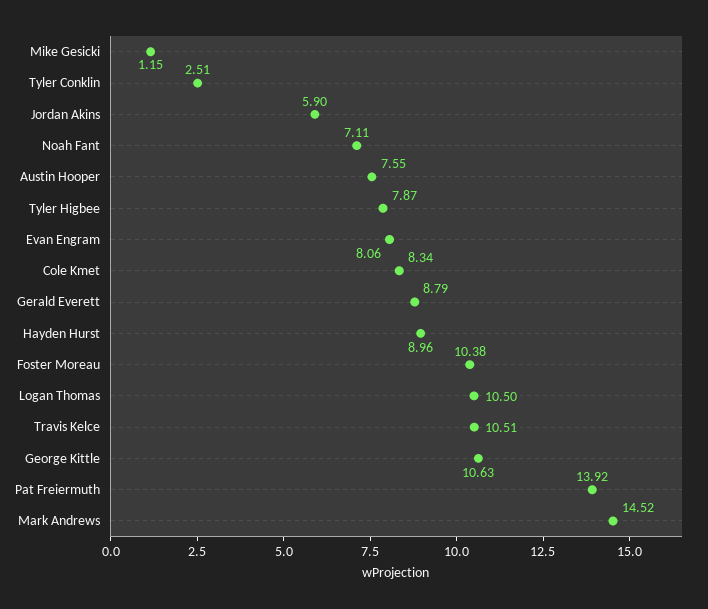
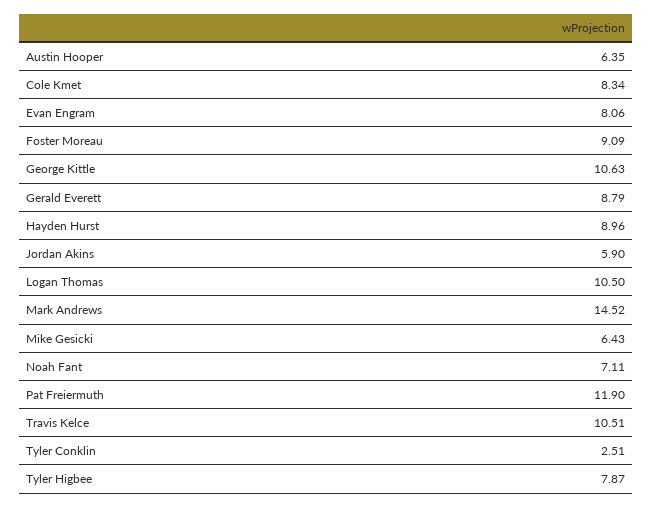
Mike Gesicki: 1.15 -> 6.43
Austin Hooper: 7.55 -> 6.35
Foster Moreau: 10.38 -> 9.09
Pat Freiermuth: 13.92 -> 11.9

